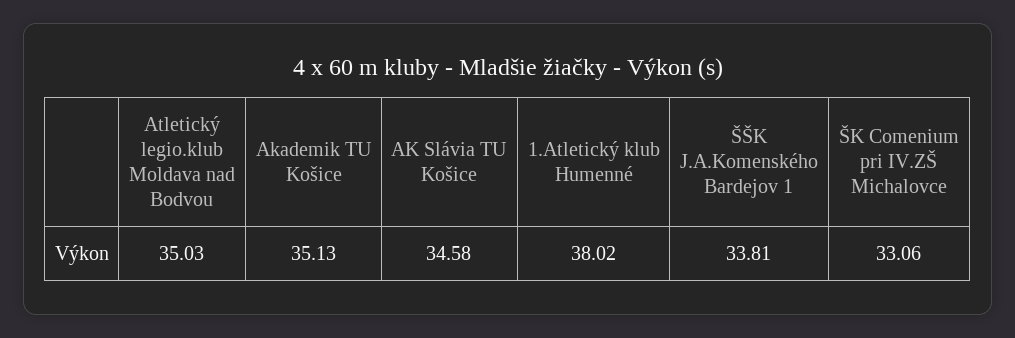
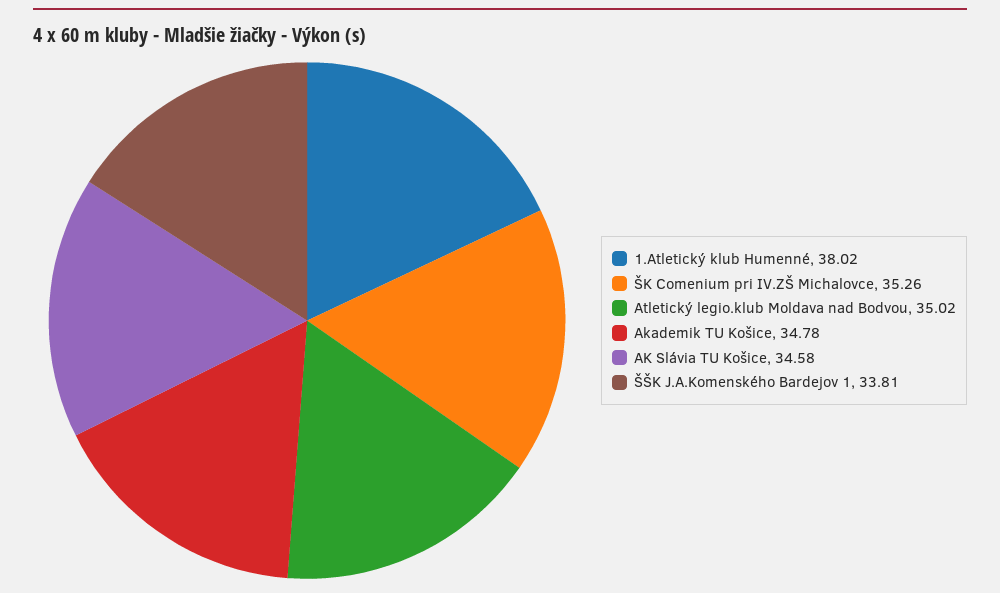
Atletický legio.klub Moldava nad Bodvou: 35.03 -> 35.02
Akademik TU Košice: 35.13 -> 34.78
ŠK Comenium pri IV.ZŠ Michalovce: 33.06 -> 35.26

